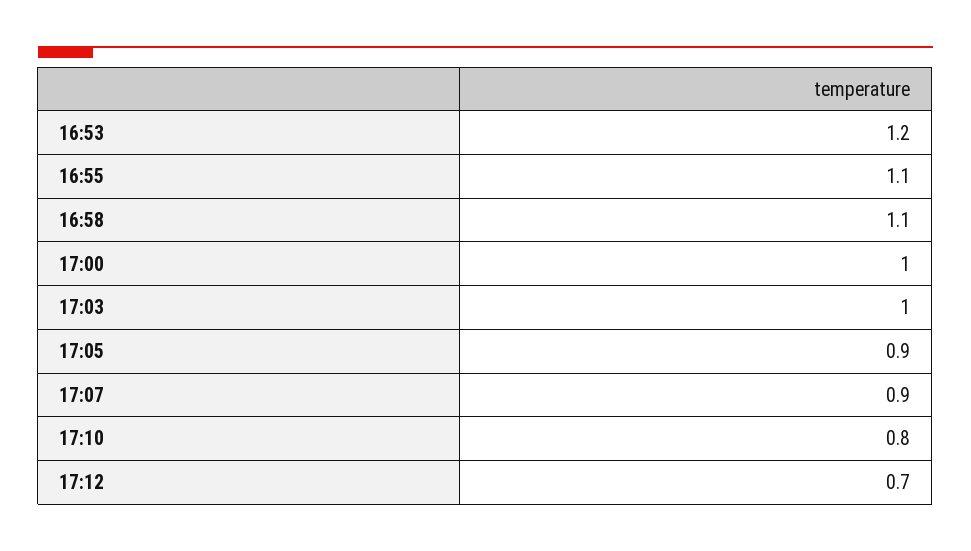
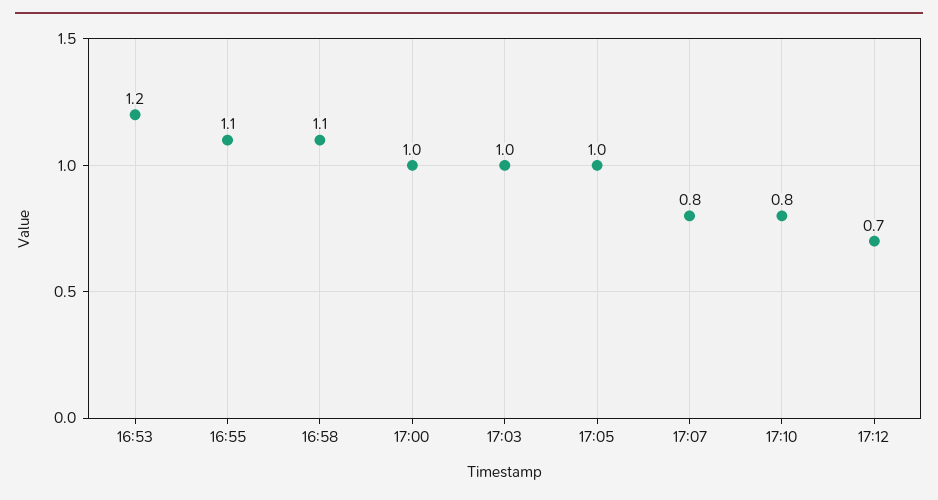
17:05: 0.9 -> 1
17:07: 0.9 -> 0.8

